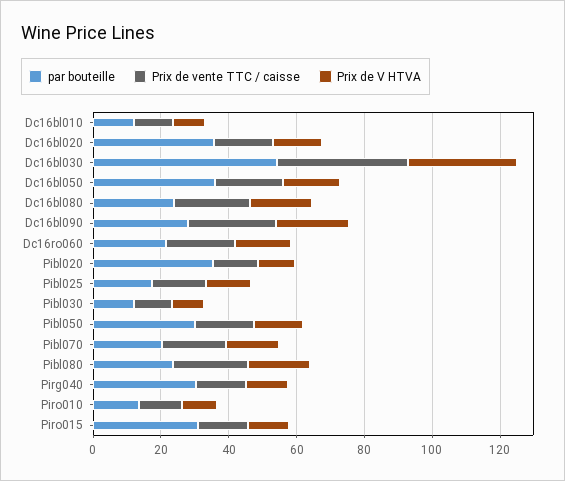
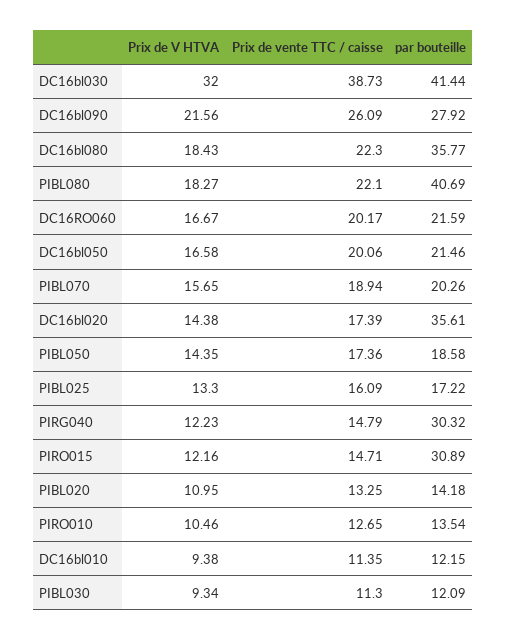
par bouteille, Dc16bl030: 55 -> 41.44
par bouteille, Dc16bl050: 35 -> 21.46
par bouteille, Dc16bl080: 25 -> 35.77
par bouteille, Pibl020: 35 -> 14.18
par bouteille, Pibl050: 30 -> 18.58
par bouteille, Pibl080: 25 -> 40.69

